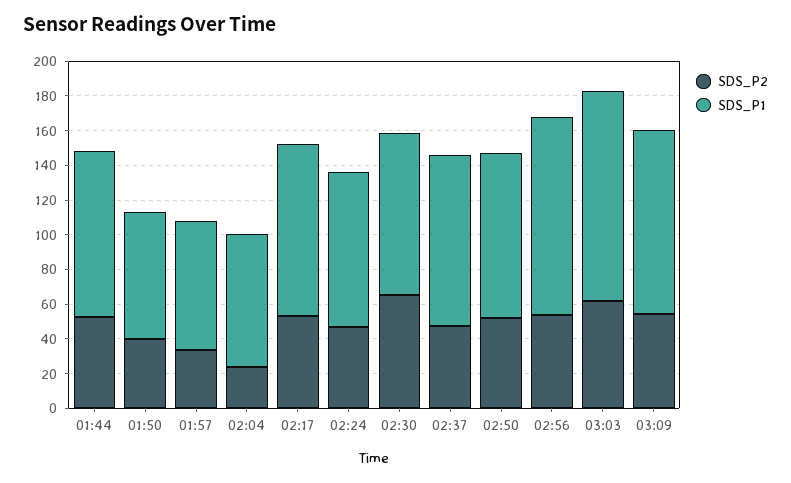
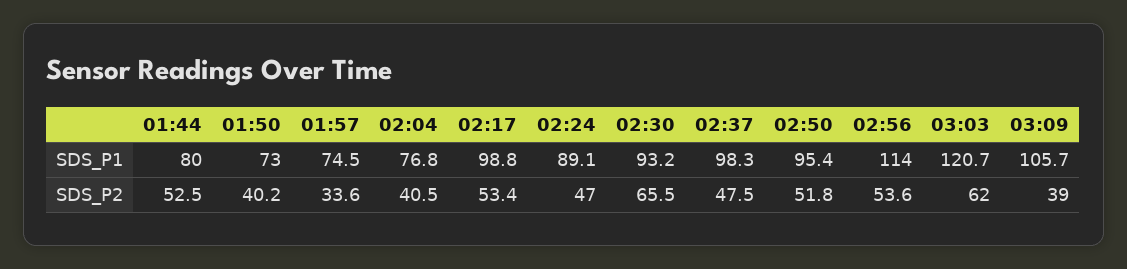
SDS_P1, 01:44: 95 -> 80
SDS_P2, 02:04: 25 -> 40.5
SDS_P2, 03:09: 55 -> 39

